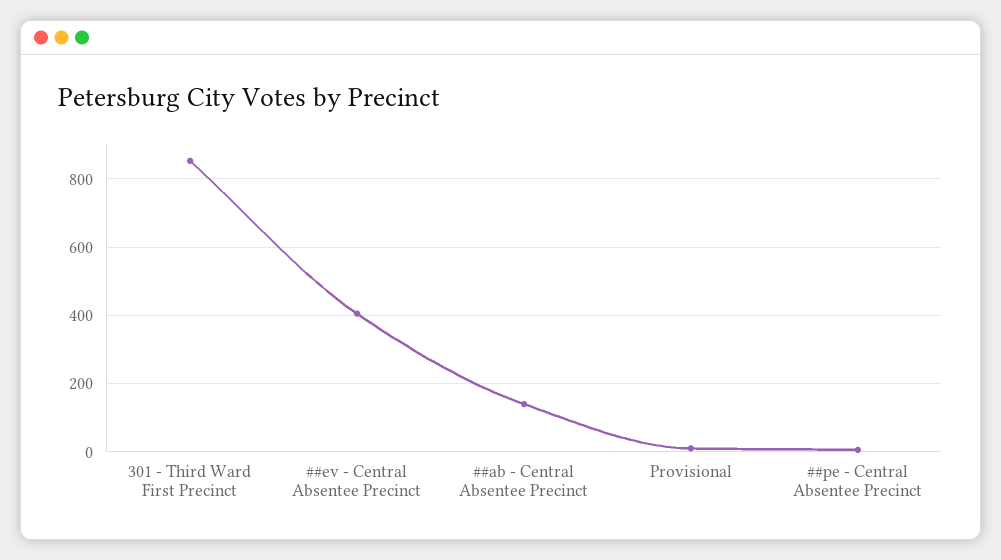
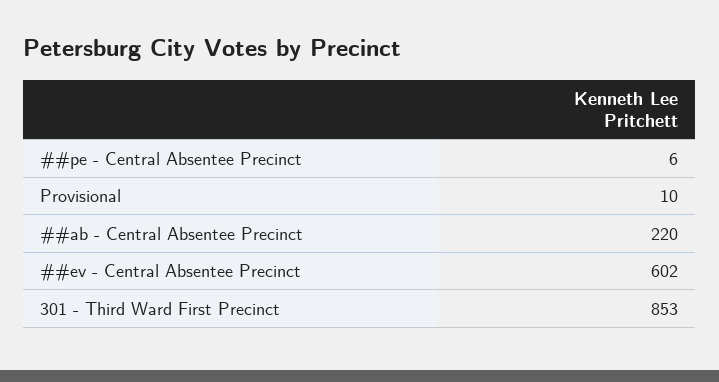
##ev - Central Absentee Precinct: 400 -> 602
##ab - Central Absentee Precinct: 140 -> 220

